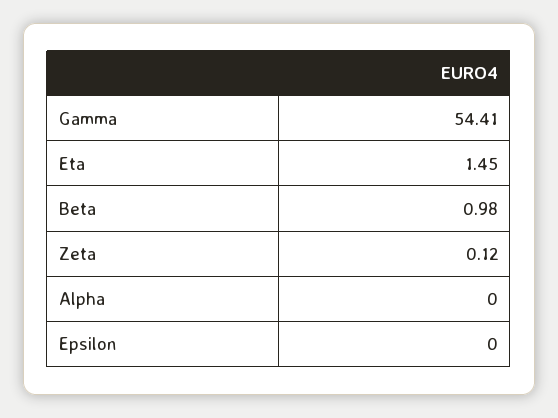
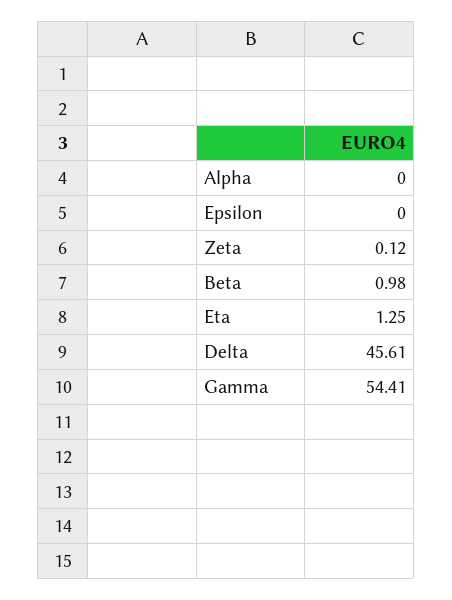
Eta: 1.45 -> 1.25
Delta: none -> 45.61

